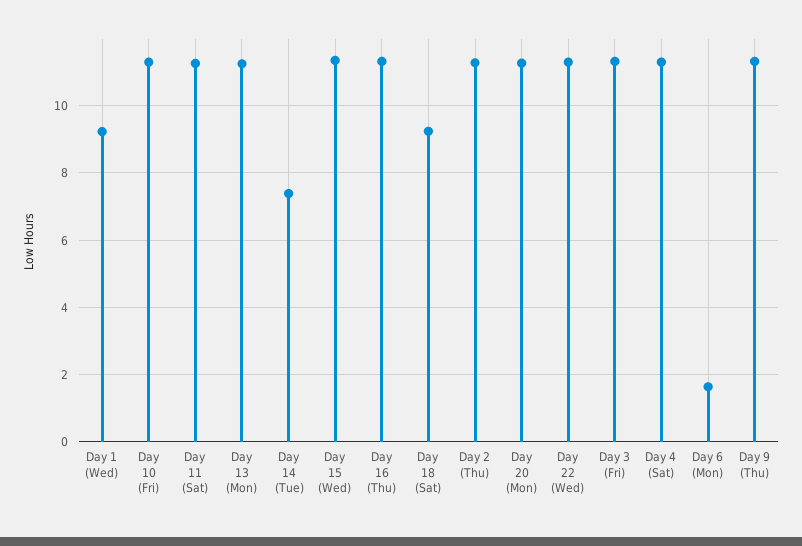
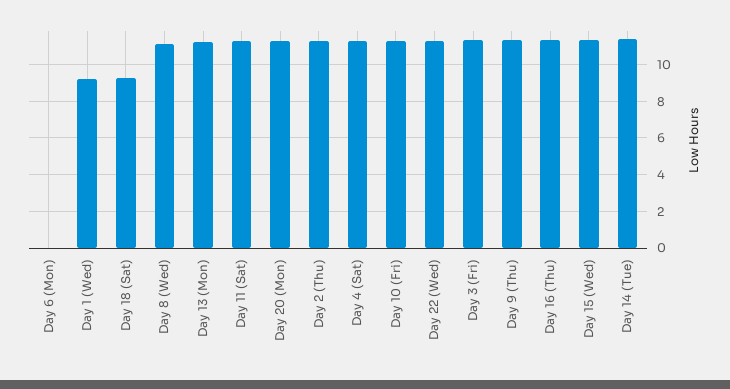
Day 14 (Tue): 7.4 -> 11.5
Day 6 (Mon): 1.6 -> 0
Day 8 (Wed): none -> 11

